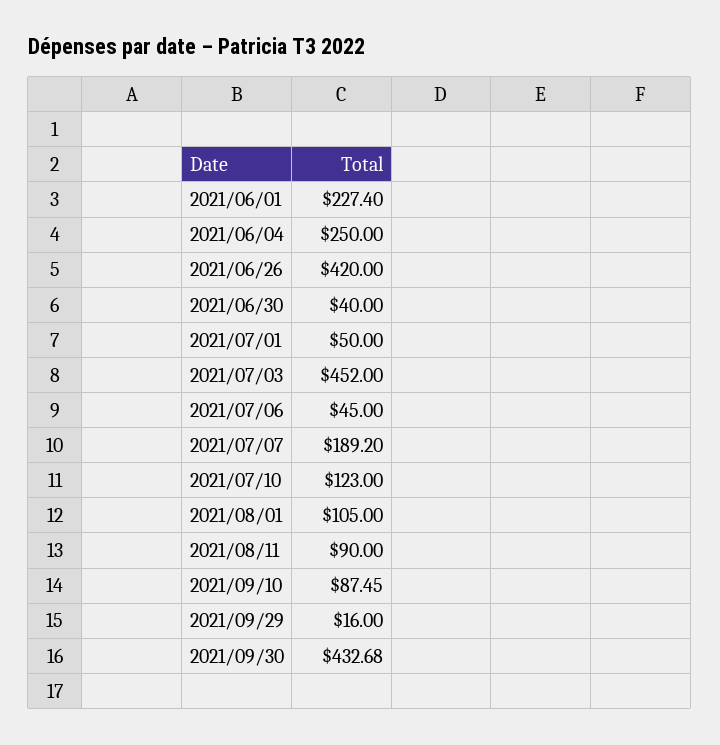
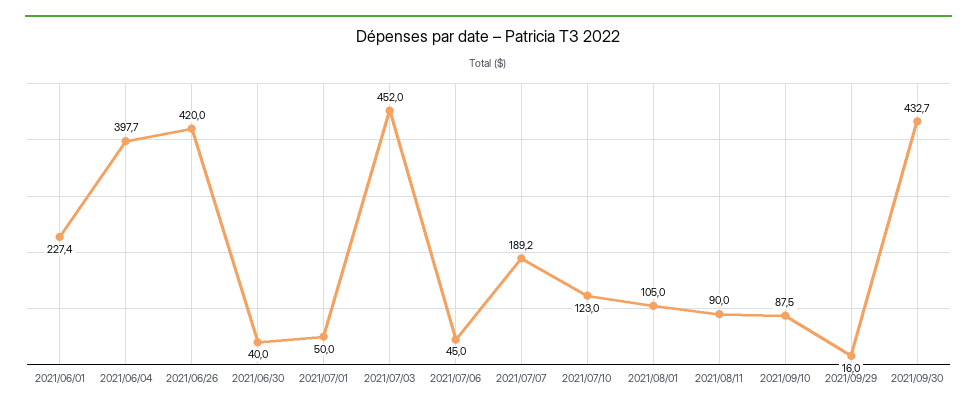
2021/06/04: 250 -> 397.7

